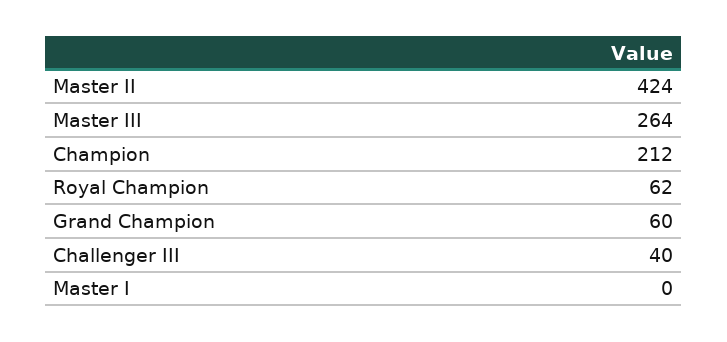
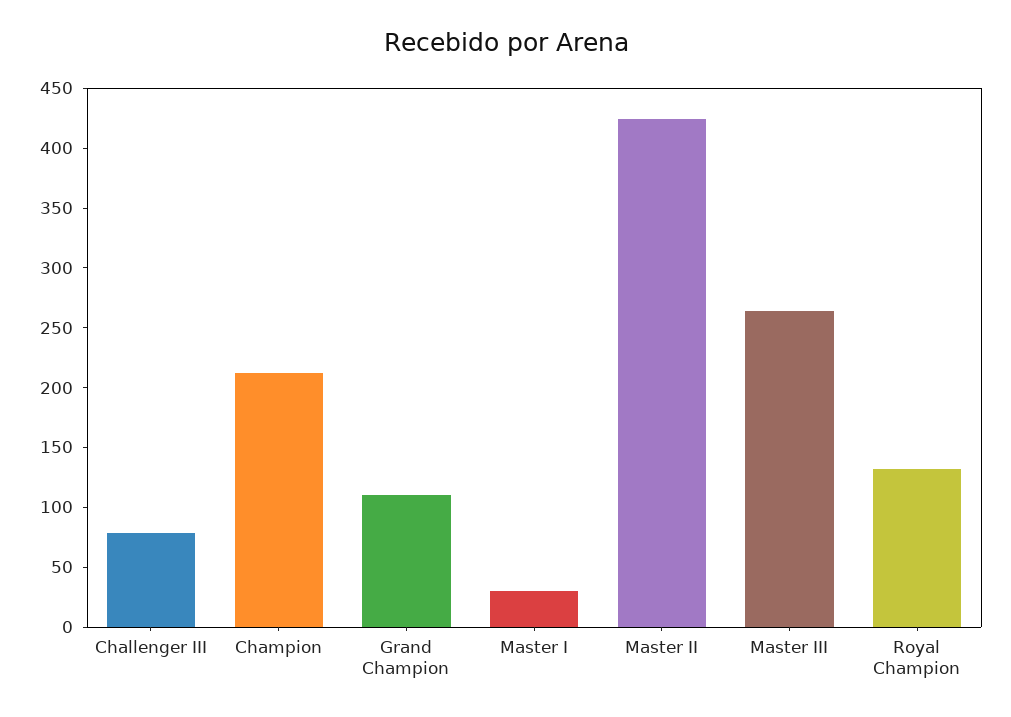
Royal Champion: 62 -> 130
Grand Champion: 60 -> 110
Challenger III: 40 -> 80
Master I: 0 -> 30

